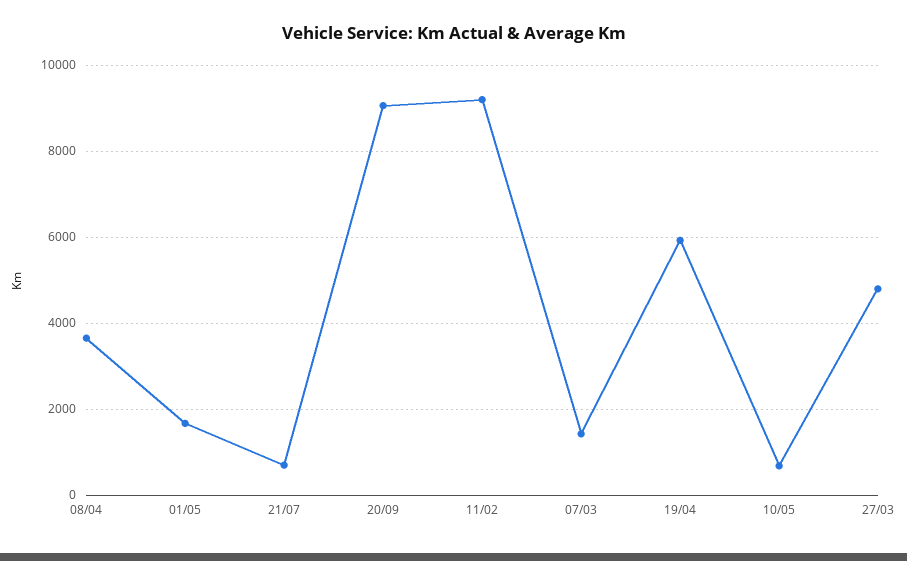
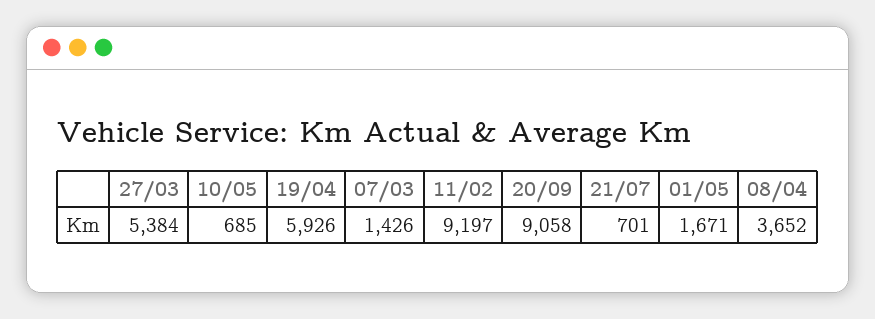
27/03: 4800 -> 5384

